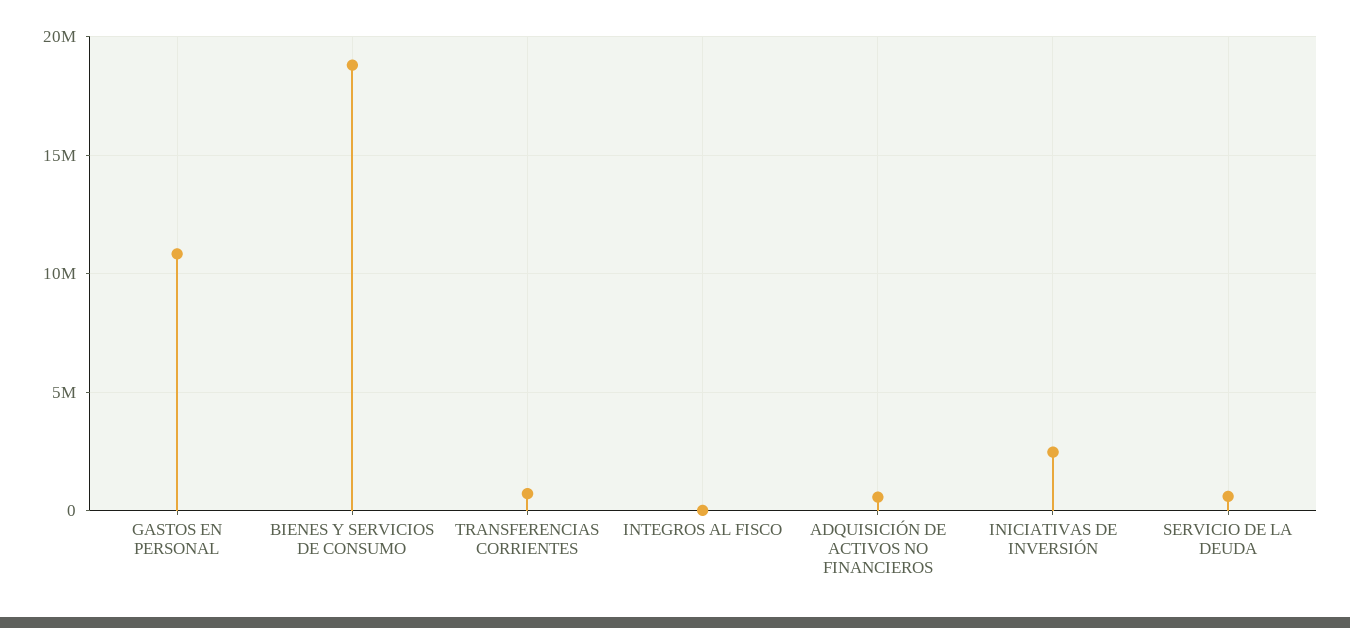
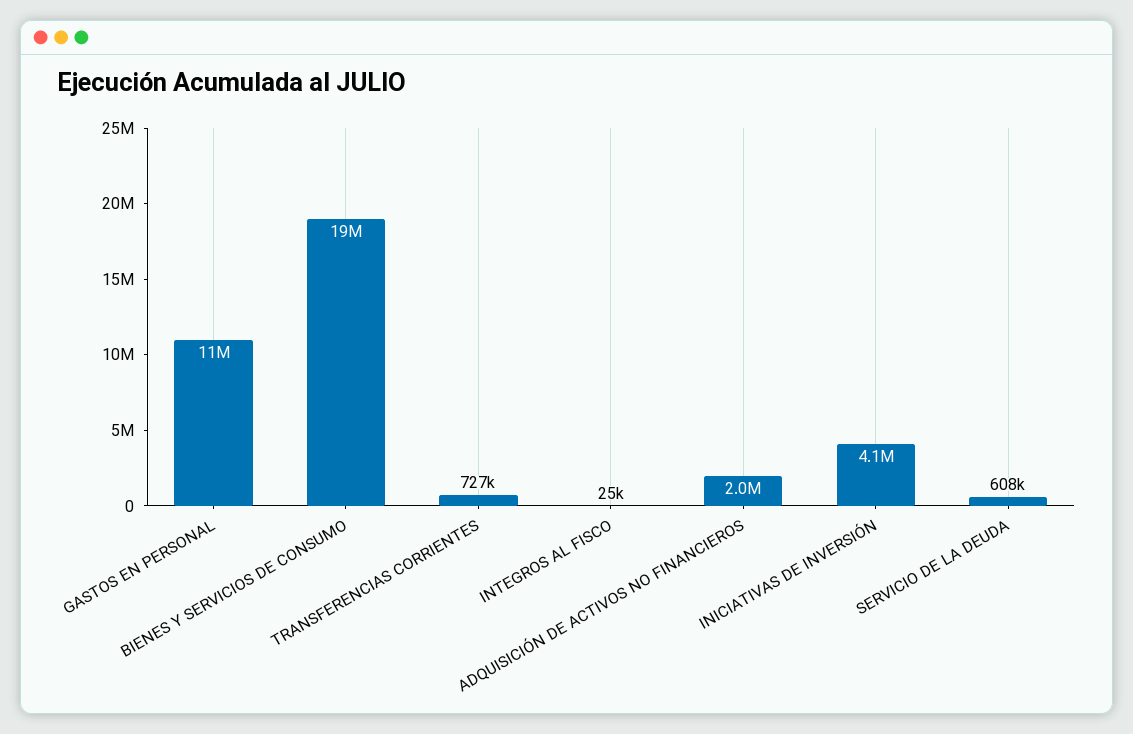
ADQUISICIÓN DE ACTIVOS NO FINANCIEROS: 500000 -> 2000000
INICIATIVAS DE INVERSIÓN: 2500000 -> 4100000

